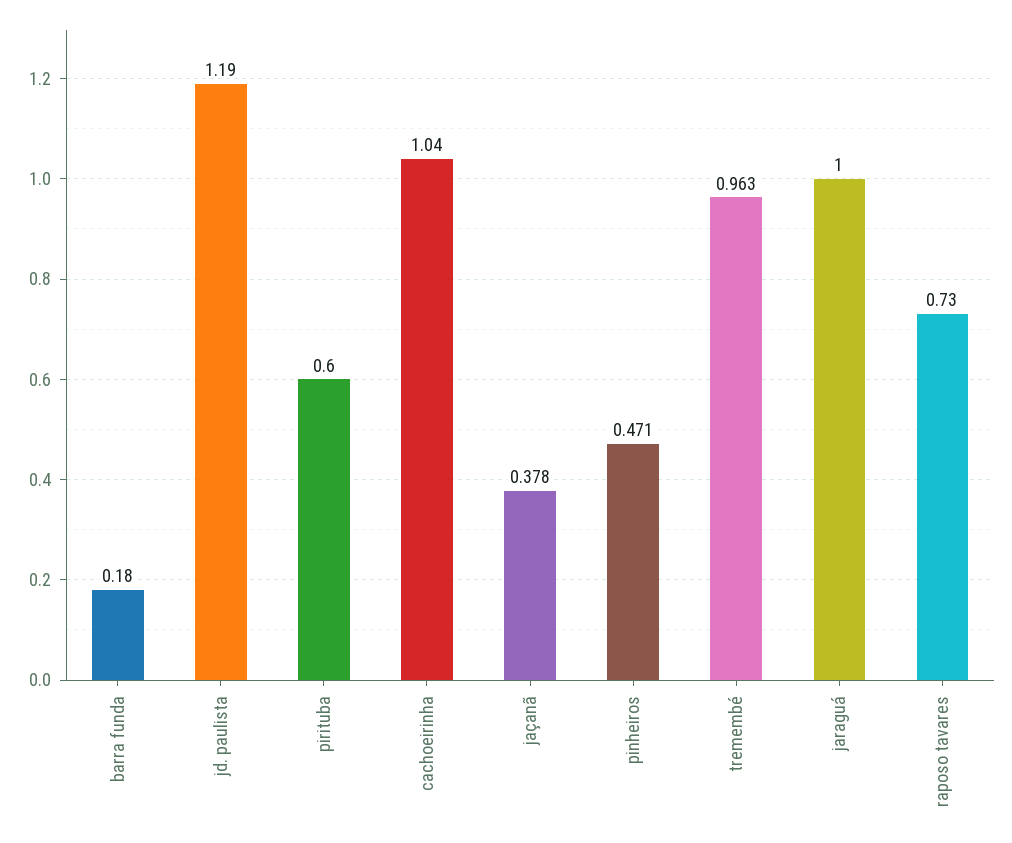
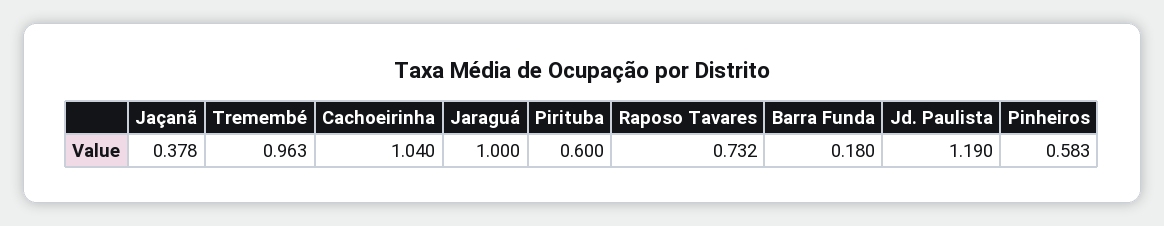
pinheiros: 0.471 -> 0.583
raposo tavares: 0.73 -> 0.732

